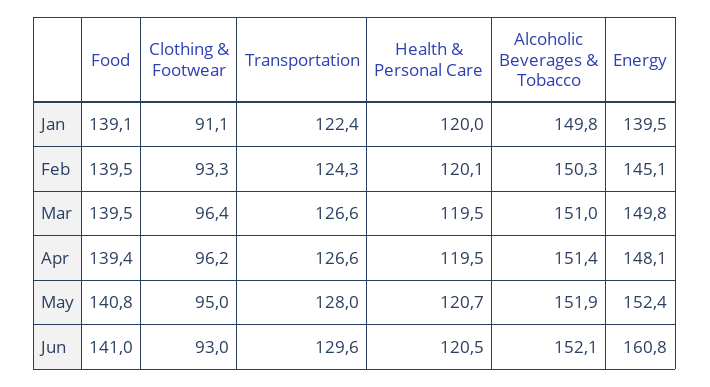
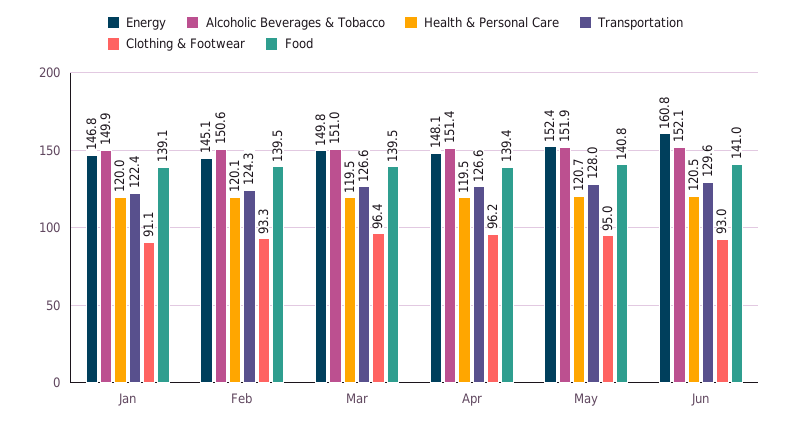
Alcoholic Beverages & Tobacco, Jan: 149.8 -> 149.9
Energy, Jan: 139.5 -> 146.8
Alcoholic Beverages & Tobacco, Feb: 150.3 -> 150.6

